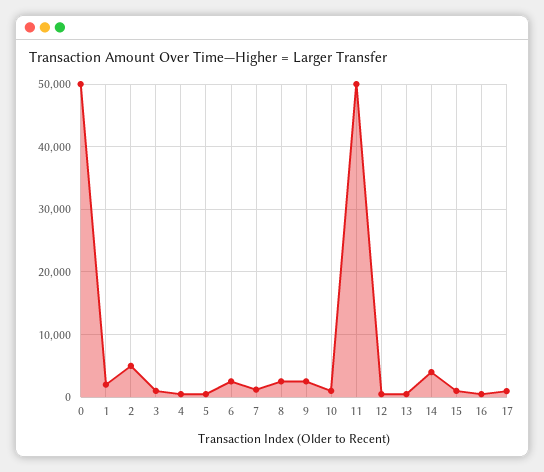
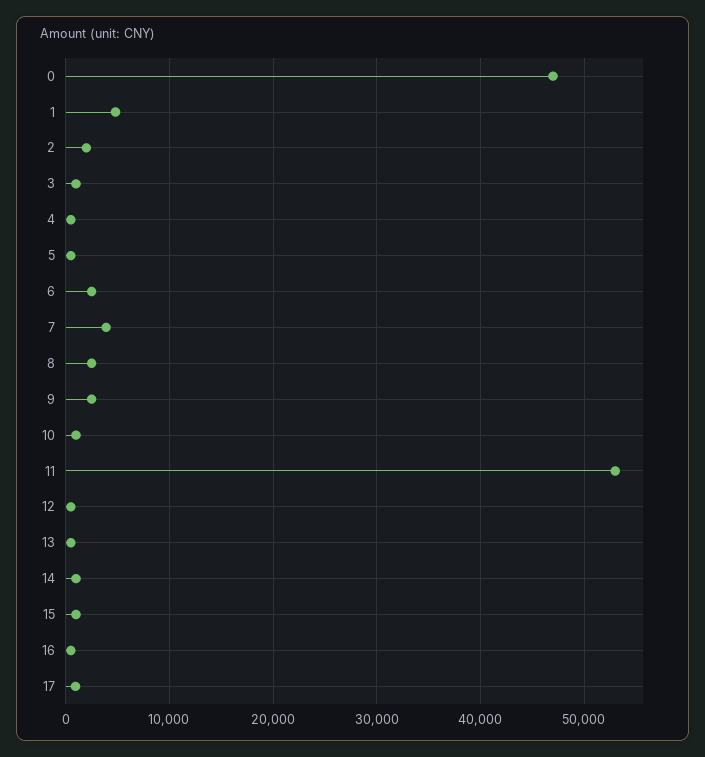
0: 50000 -> 47000
1: 2000 -> 5000
2: 5000 -> 2000
7: 1000 -> 4000
11: 50000 -> 53000
14: 4000 -> 1000

